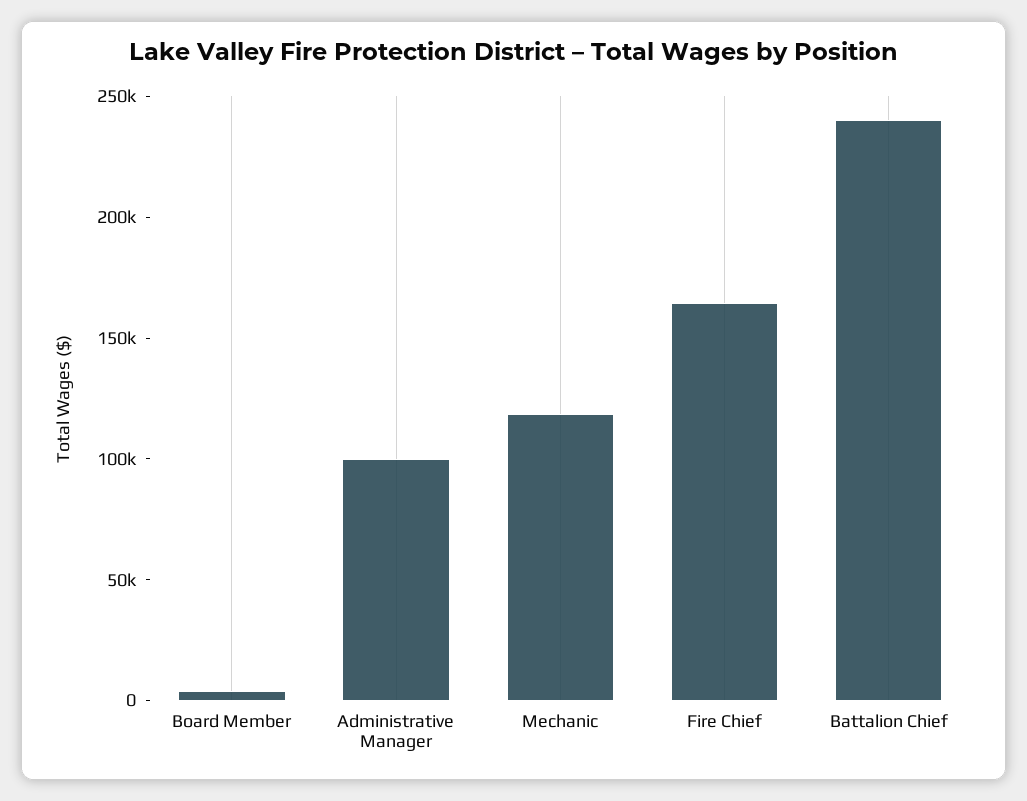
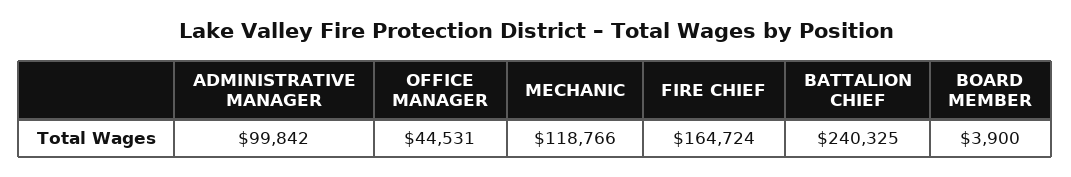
OFFICE MANAGER: none -> 44531

